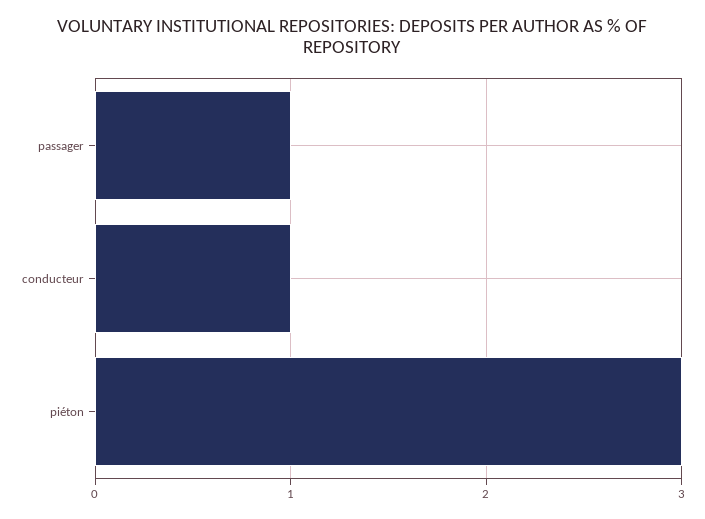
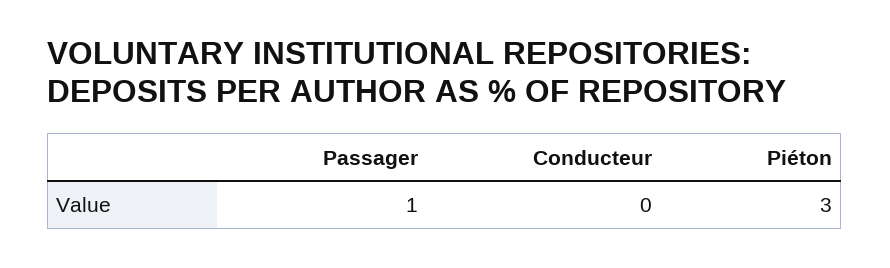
conducteur: 1 -> 0

